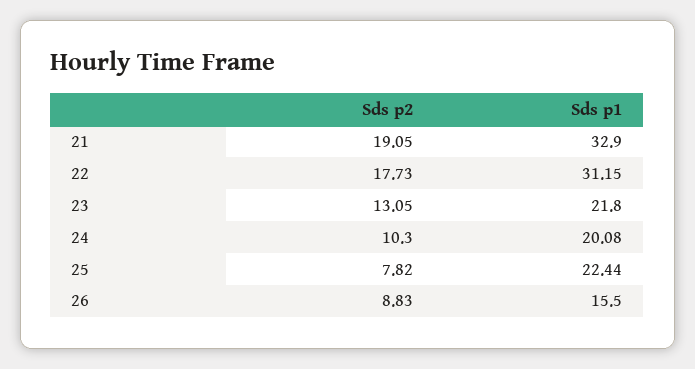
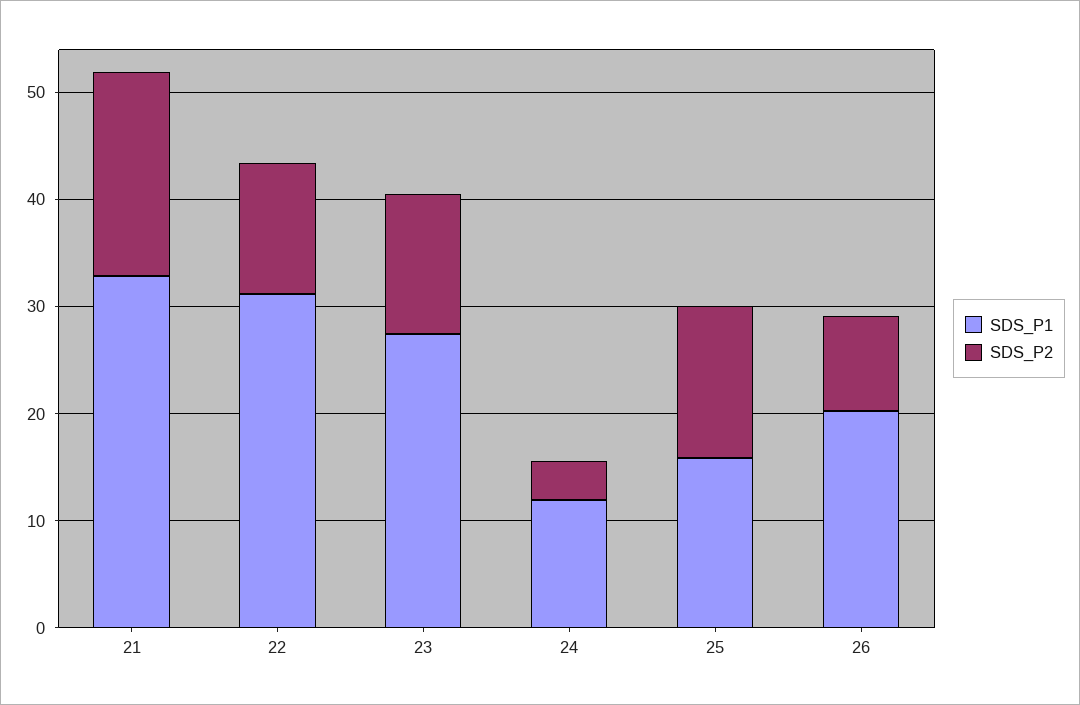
Sds p2, 22: 17.73 -> 12
Sds p1, 23: 21.8 -> 28
Sds p2, 24: 10.3 -> 4
Sds p1, 24: 20.08 -> 12
Sds p2, 25: 7.82 -> 14
Sds p1, 25: 22.44 -> 16
Sds p1, 26: 15.5 -> 20

